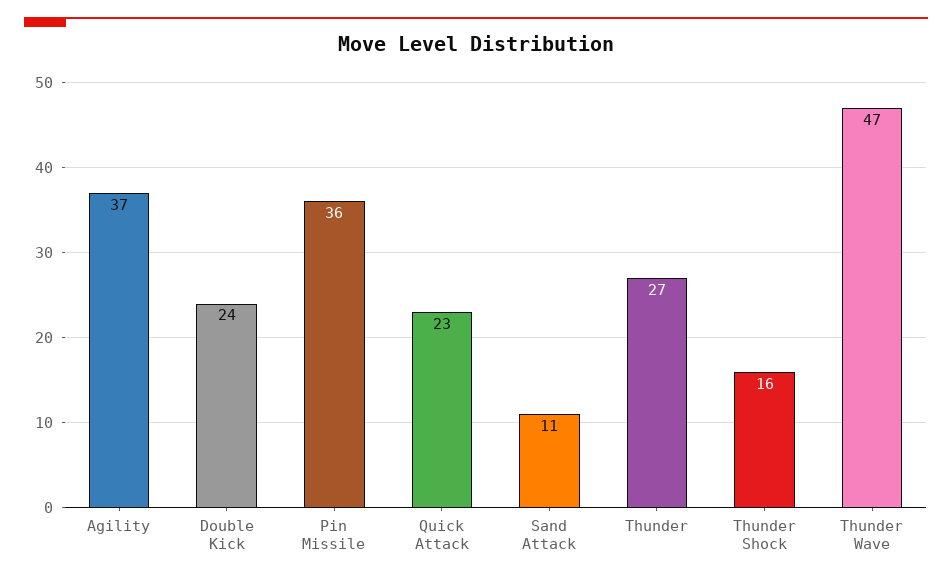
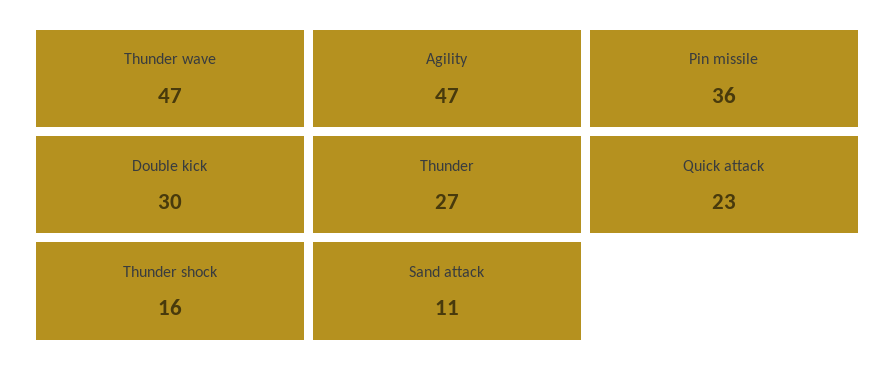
Agility: 37 -> 47
Double Kick: 24 -> 30

